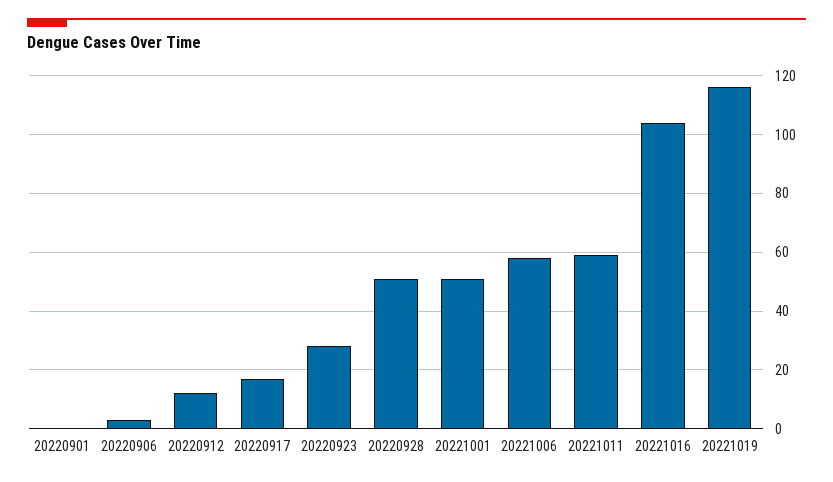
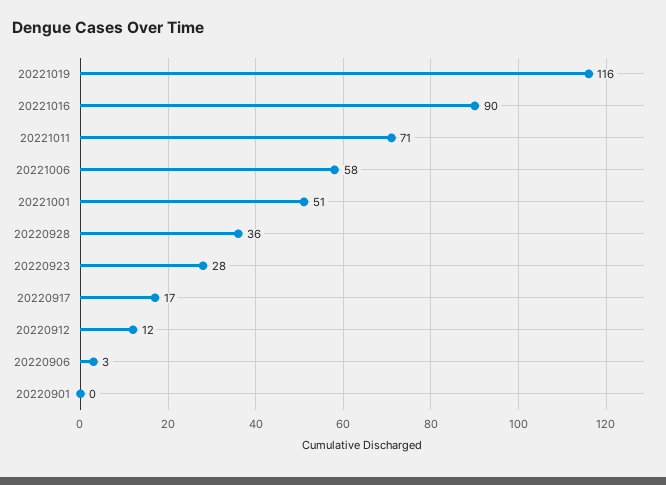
20220928: 50 -> 36
20221011: 60 -> 71
20221016: 105 -> 90

